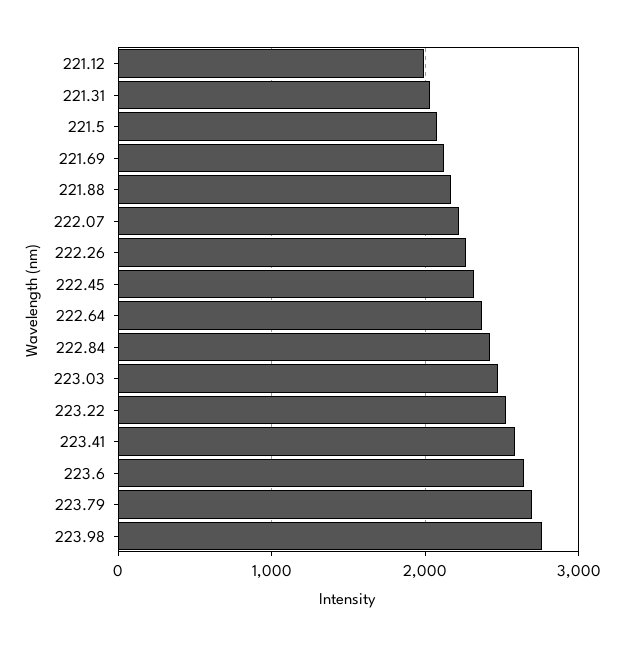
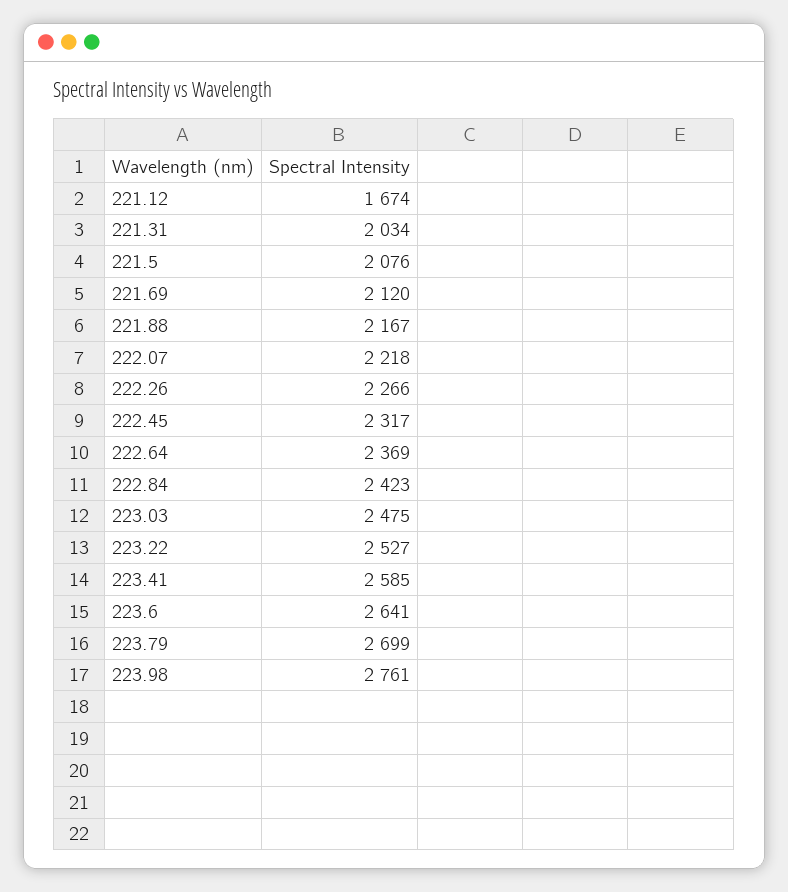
221.12: 2000 -> 1674

